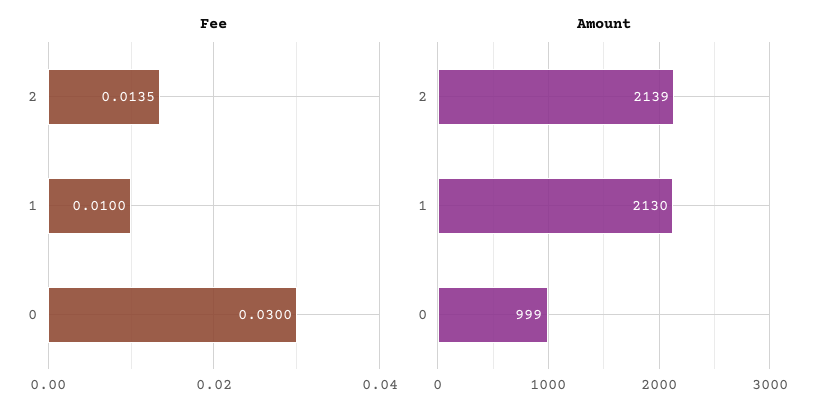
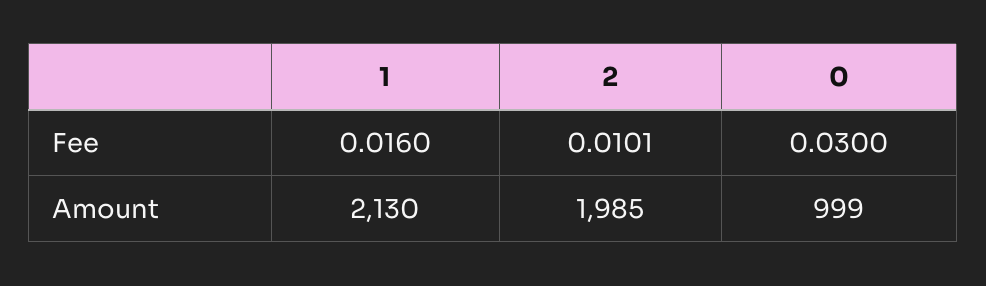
Fee, 2: 0.0135 -> 0.0101
Fee, 1: 0.01 -> 0.016
Amount, 2: 2139 -> 1985

